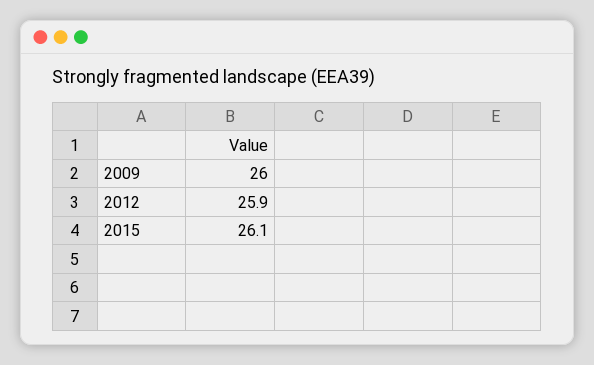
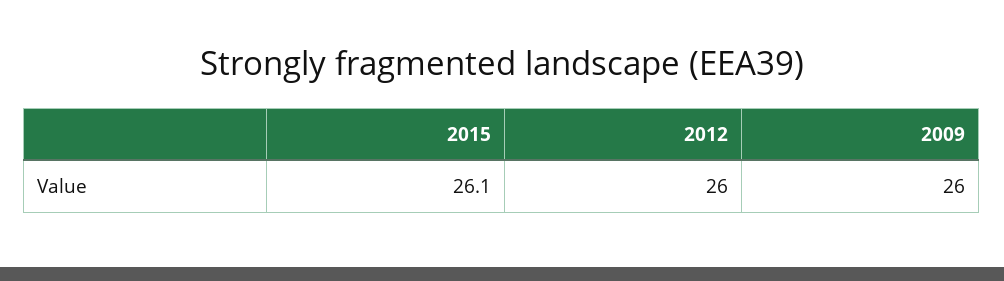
2012: 25.9 -> 26

